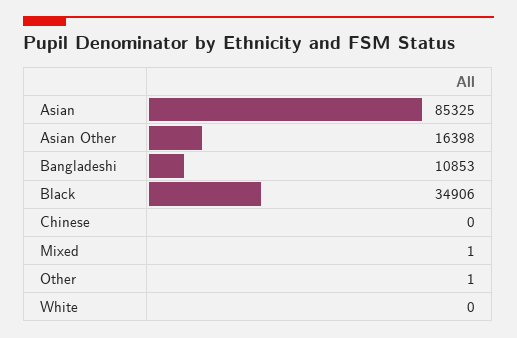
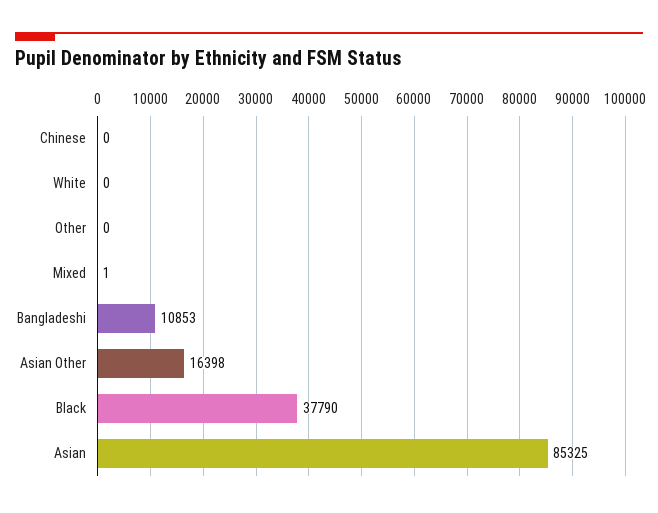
Black: 34906 -> 37790
Other: 1 -> 0

